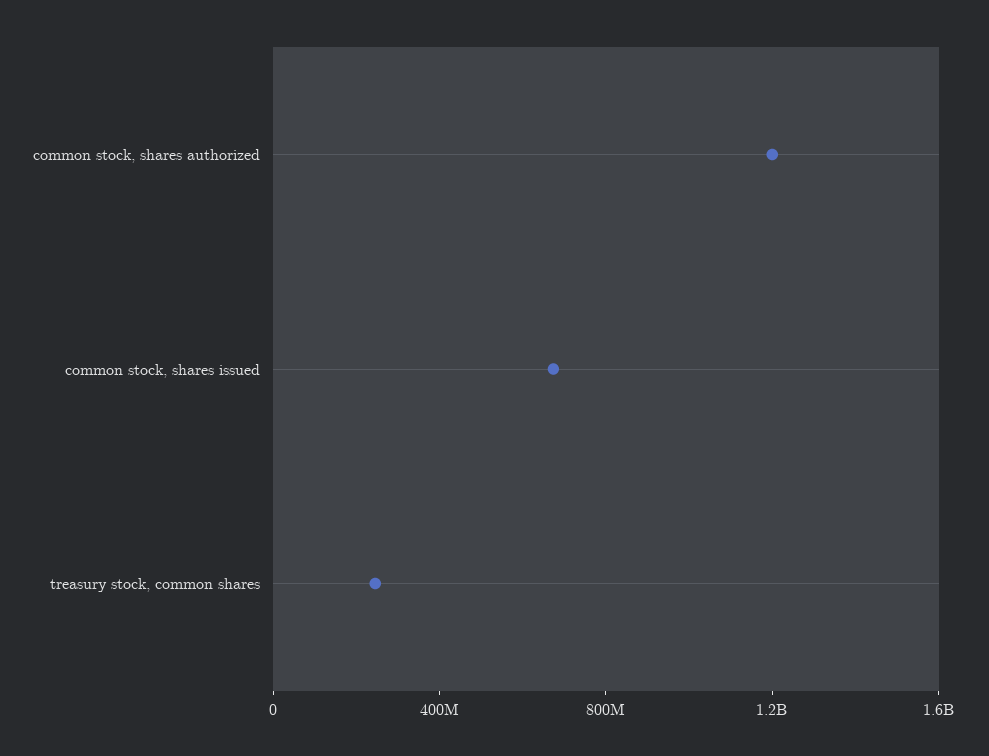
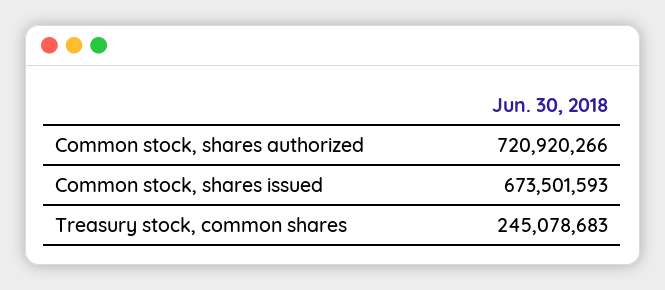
common stock, shares authorized: 1200000000 -> 720920266

